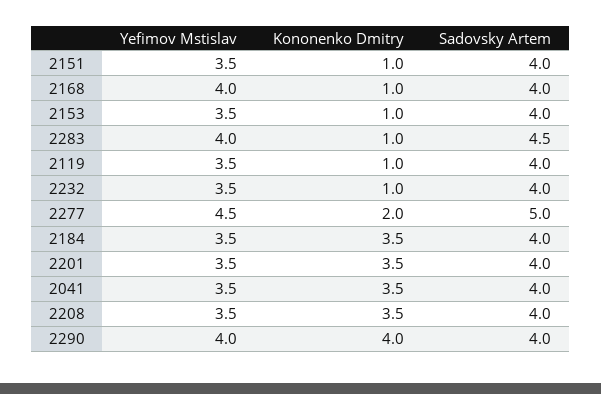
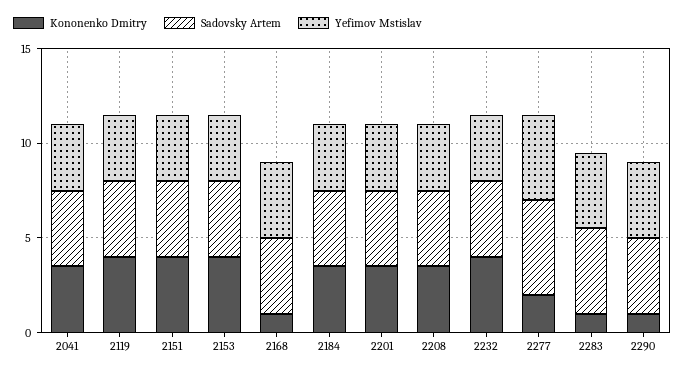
Kononenko Dmitry, 2151: 1 -> 4
Kononenko Dmitry, 2153: 1 -> 4
Kononenko Dmitry, 2119: 1 -> 4
Kononenko Dmitry, 2232: 1 -> 4
Kononenko Dmitry, 2290: 4 -> 1

